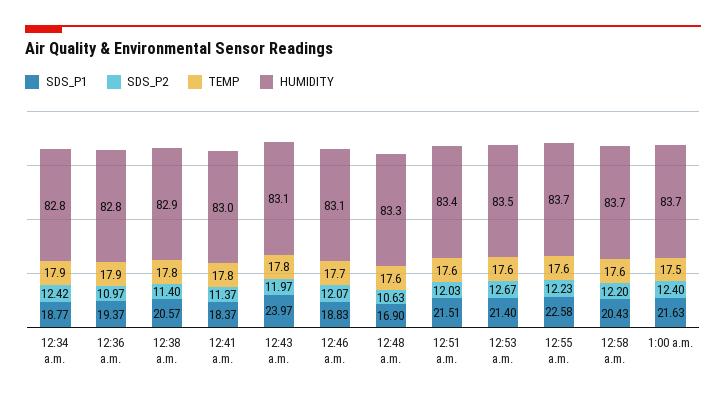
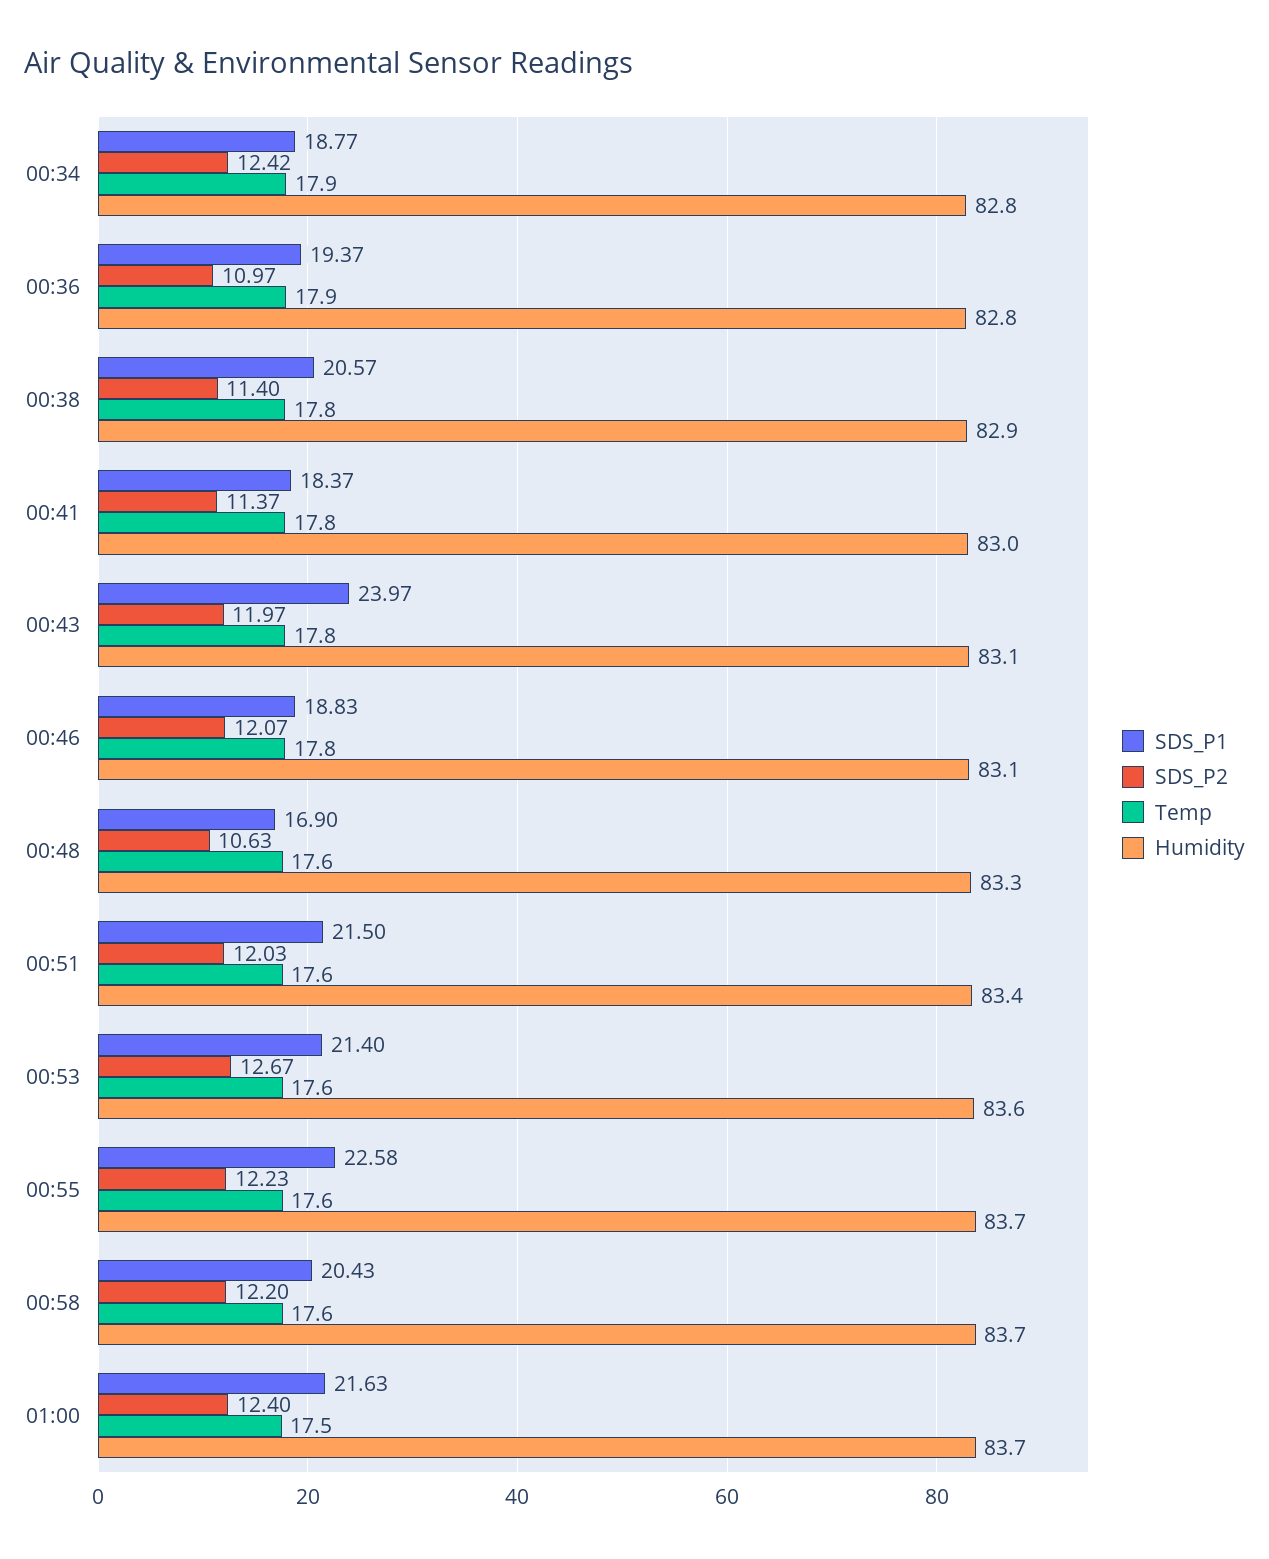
TEMP, 12:46 a.m.: 17.7 -> 17.8
SDS_P1, 12:51 a.m.: 21.51 -> 21.5
HUMIDITY, 12:53 a.m.: 83.5 -> 83.6

